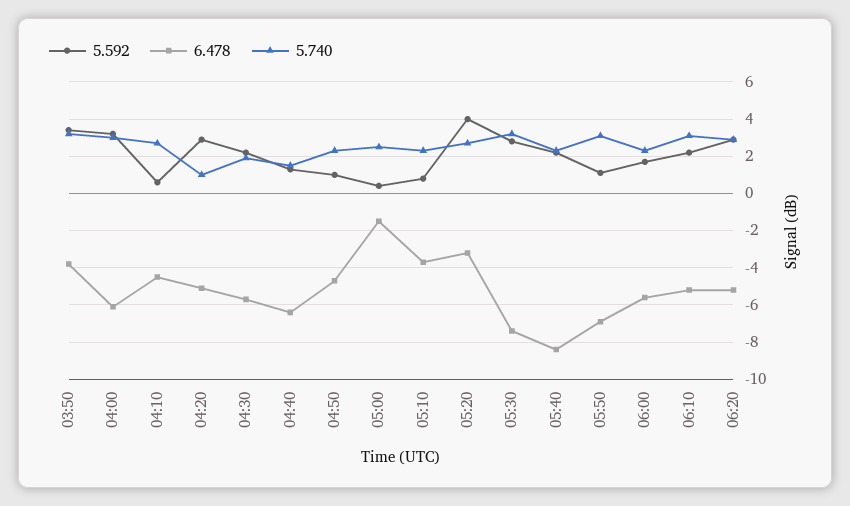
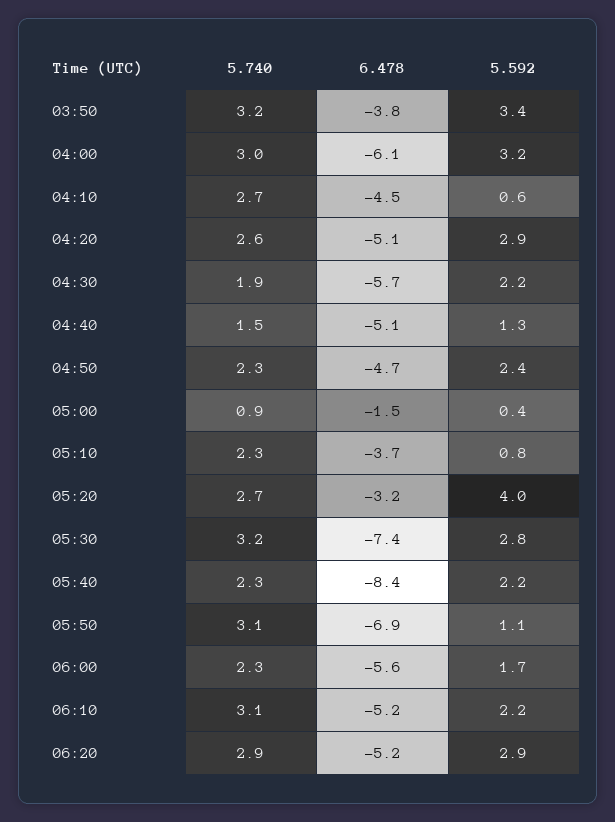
5.740, 04:20: 1 -> 2.6
6.478, 04:40: -6.5 -> -5.1
5.592, 04:50: 1 -> 2.4
5.740, 05:00: 2.5 -> 0.9

